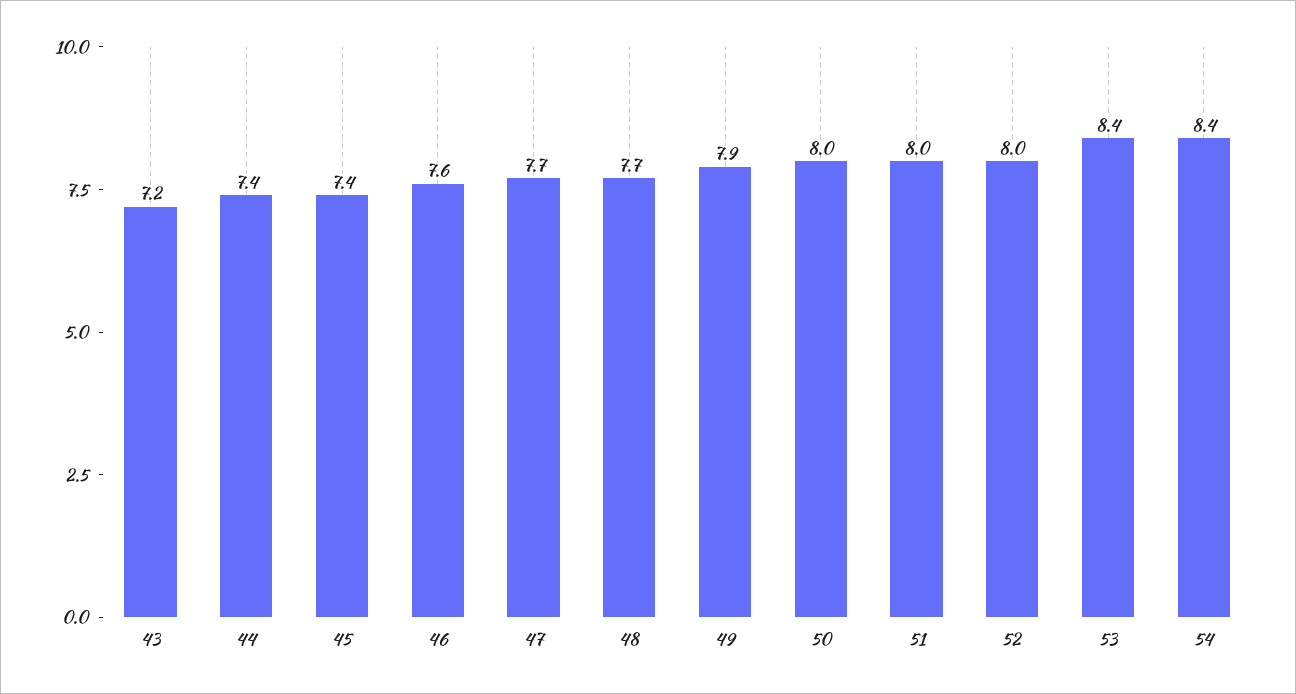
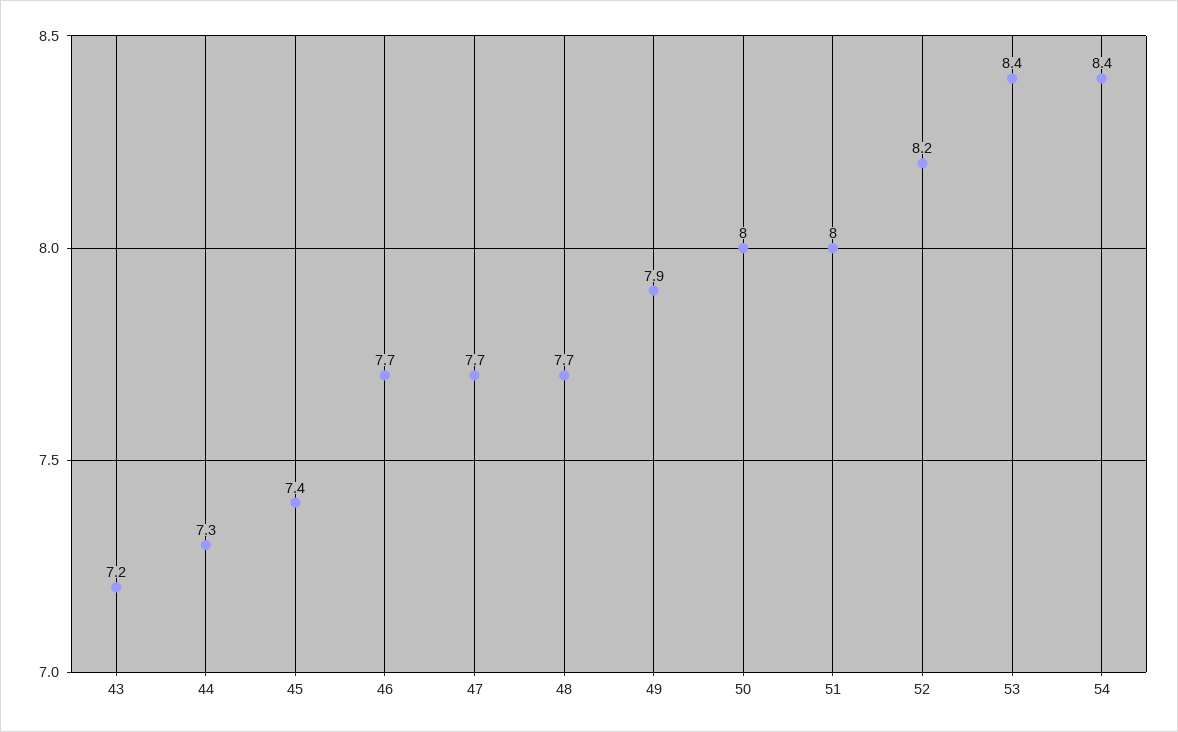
44: 7.4 -> 7.3
46: 7.6 -> 7.7
52: 8 -> 8.2

